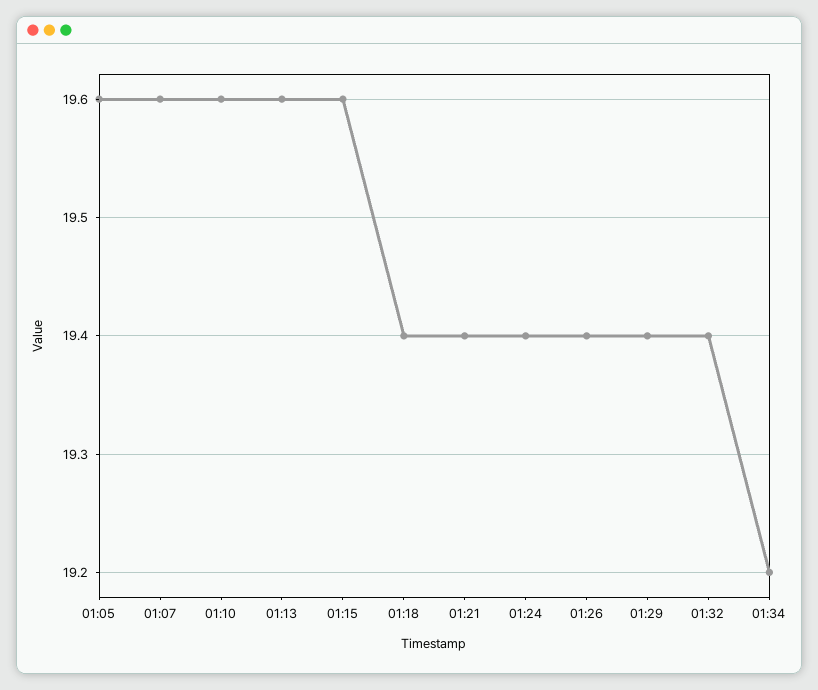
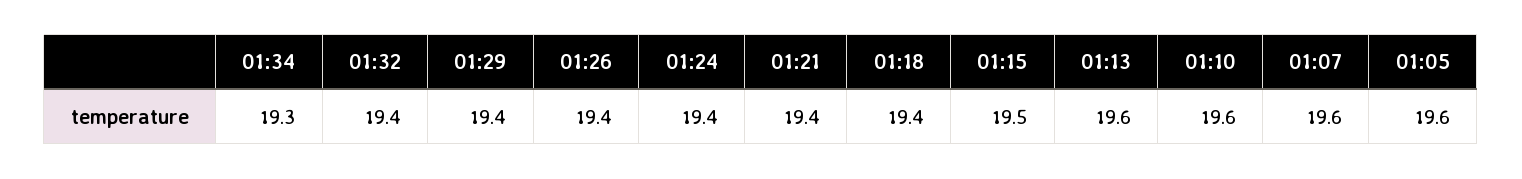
01:15: 19.6 -> 19.5
01:34: 19.2 -> 19.3

